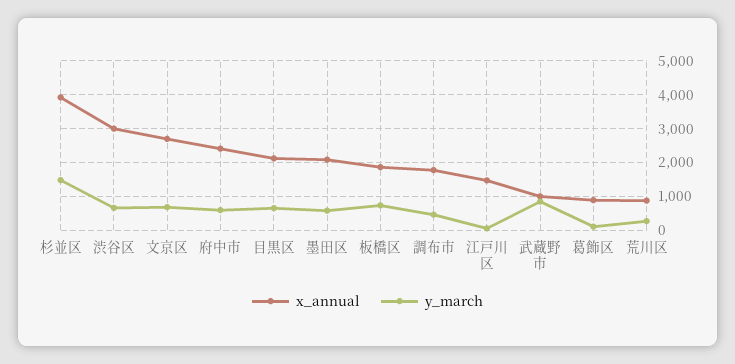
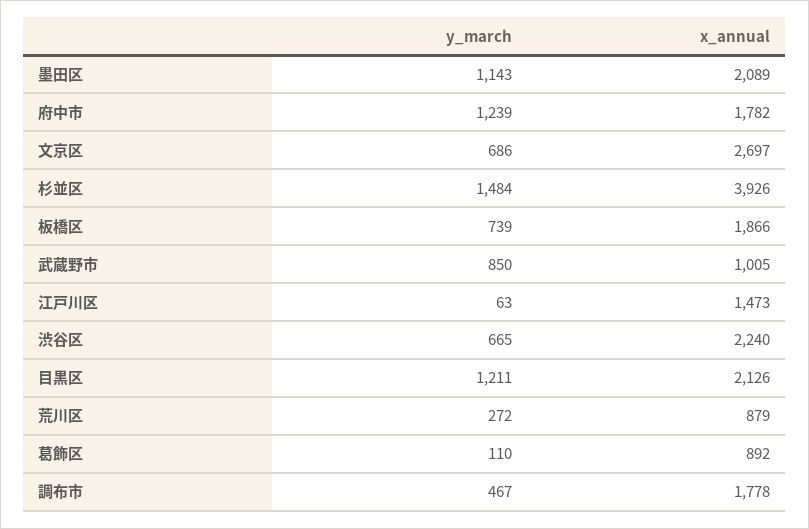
x_annual, 渋谷区: 3000 -> 2240
x_annual, 府中市: 2400 -> 1782
y_march, 府中市: 600 -> 1239
y_march, 目黒区: 600 -> 1211
y_march, 墨田区: 600 -> 1143

